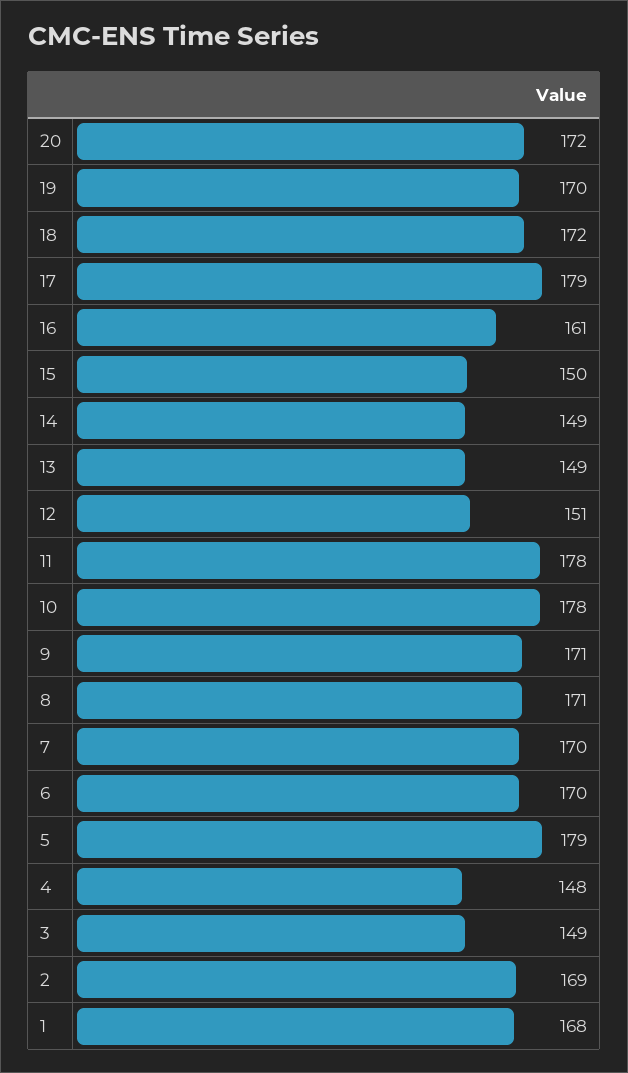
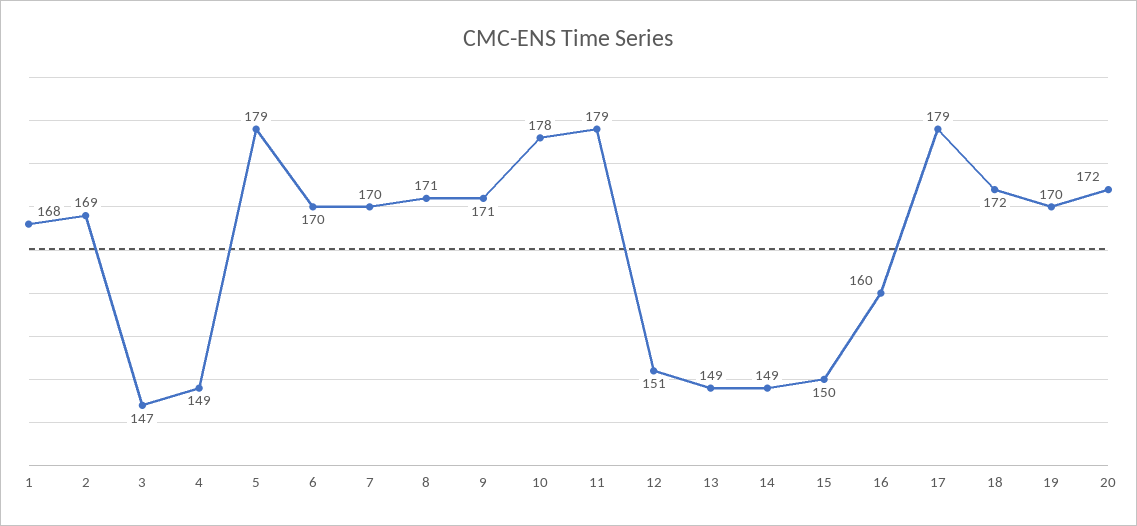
16: 161 -> 160
11: 178 -> 179
4: 148 -> 149
3: 149 -> 147

